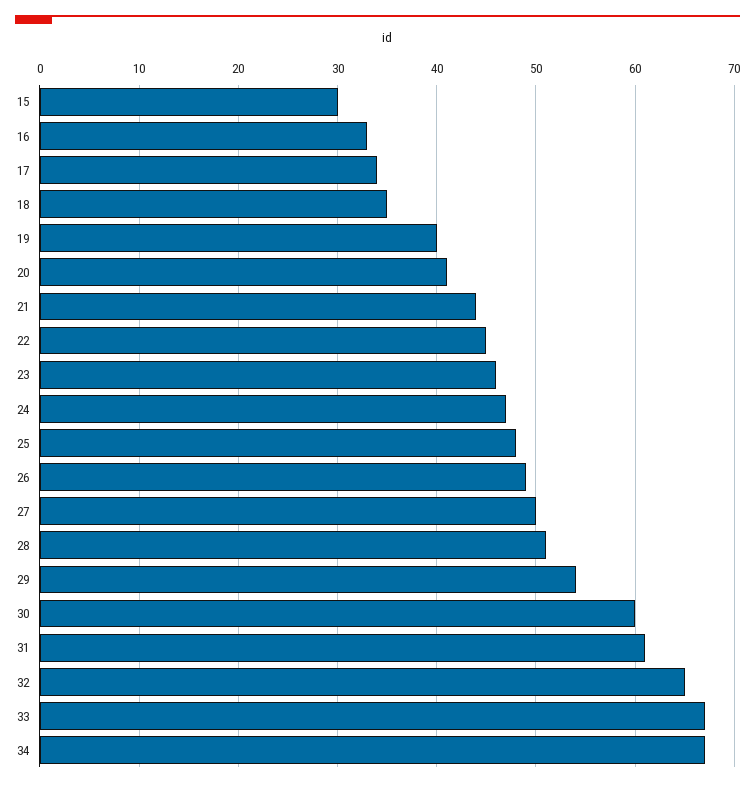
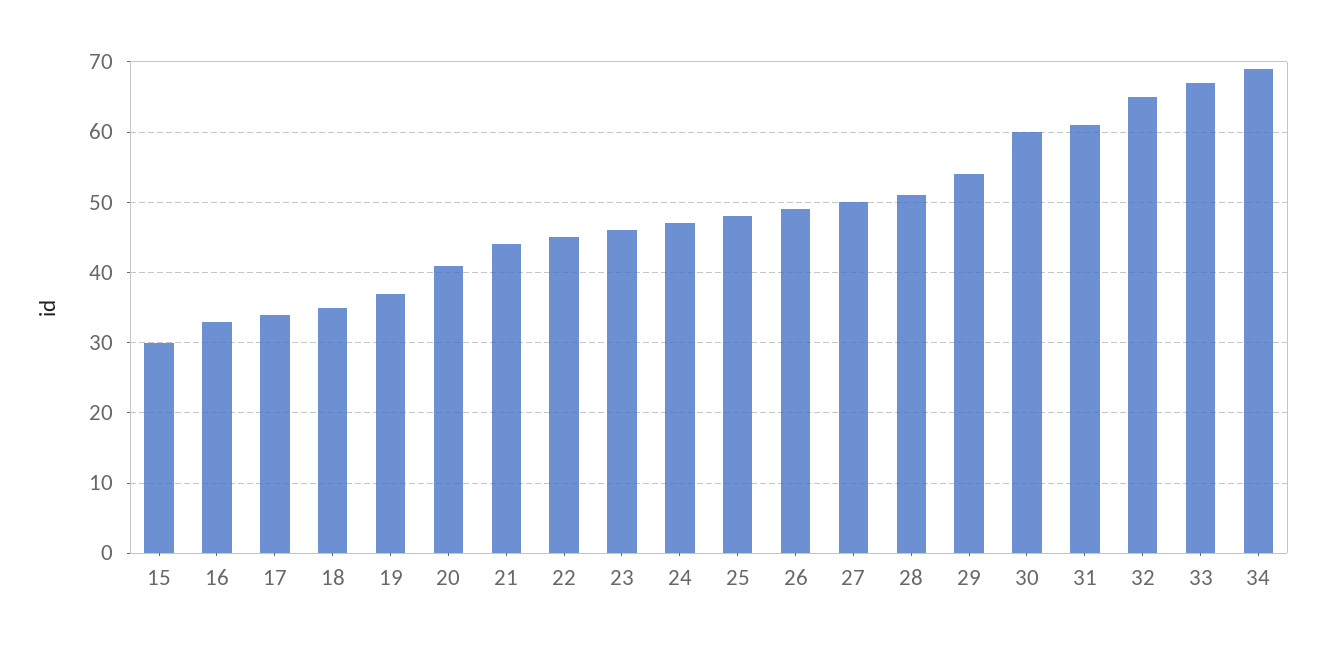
19: 40 -> 37
34: 67 -> 69

